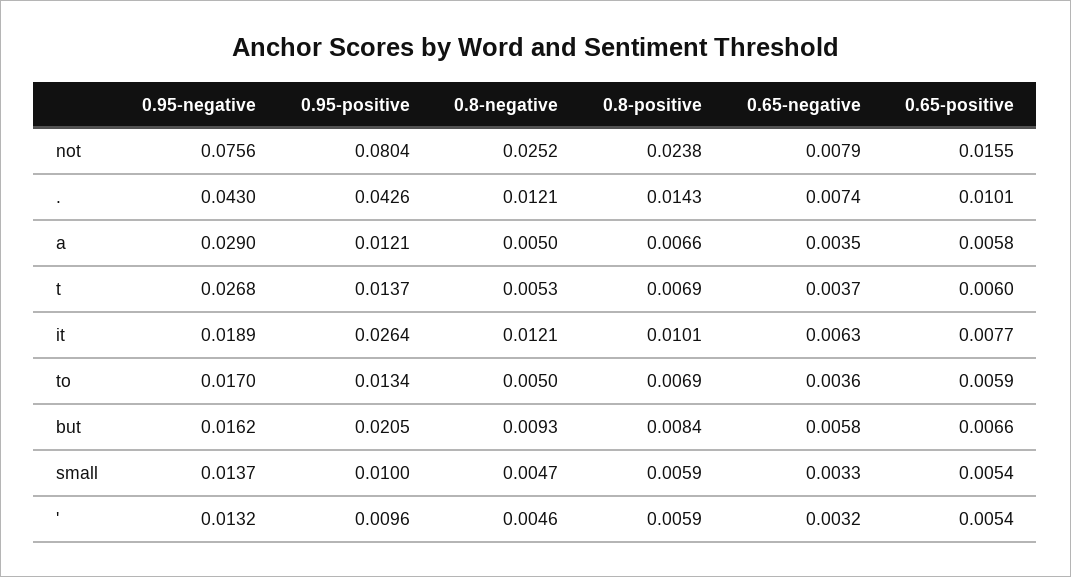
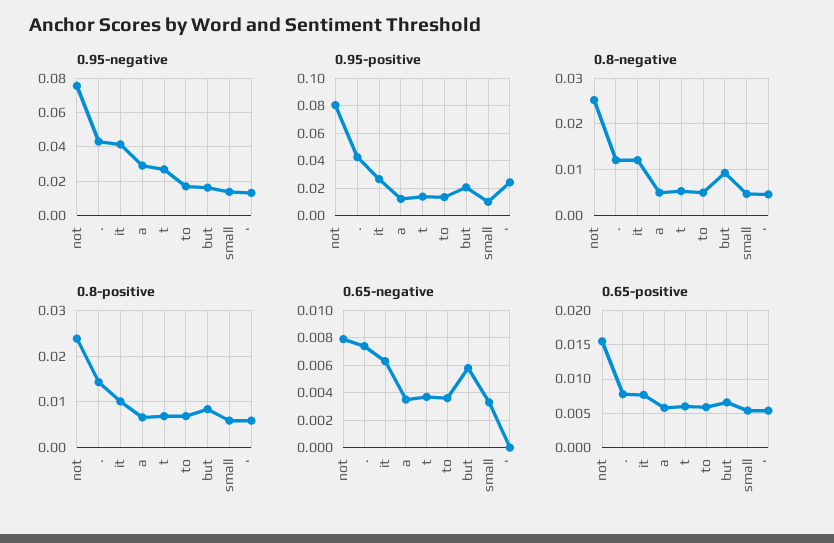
0.65-positive, .: 0.0101 -> 0.008
0.95-negative, it: 0.0189 -> 0.04
0.95-positive, ': 0.0096 -> 0.025
0.65-negative, ': 0.0032 -> 0

